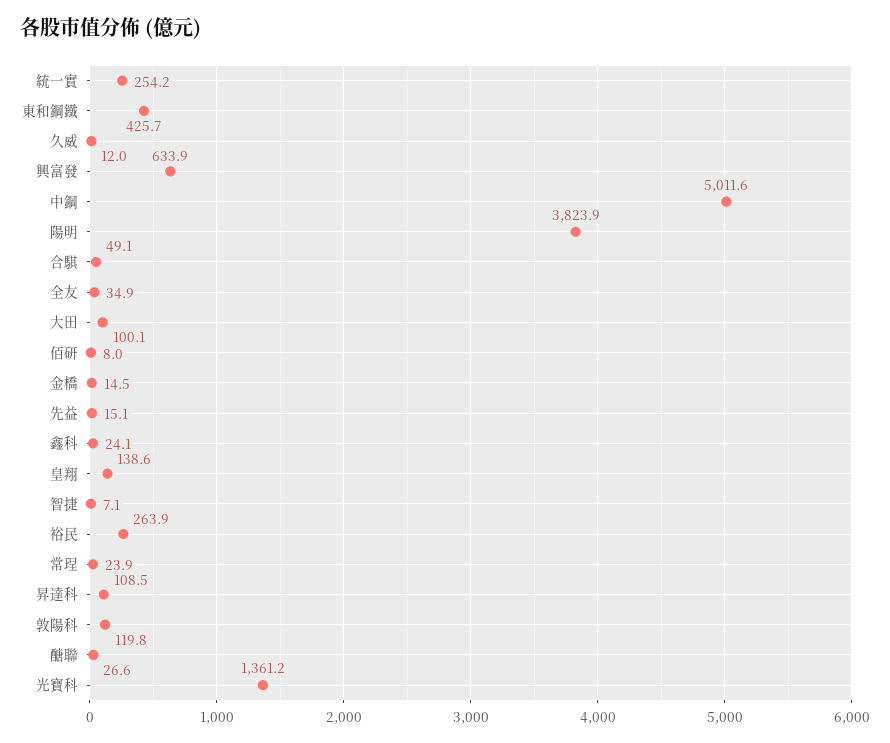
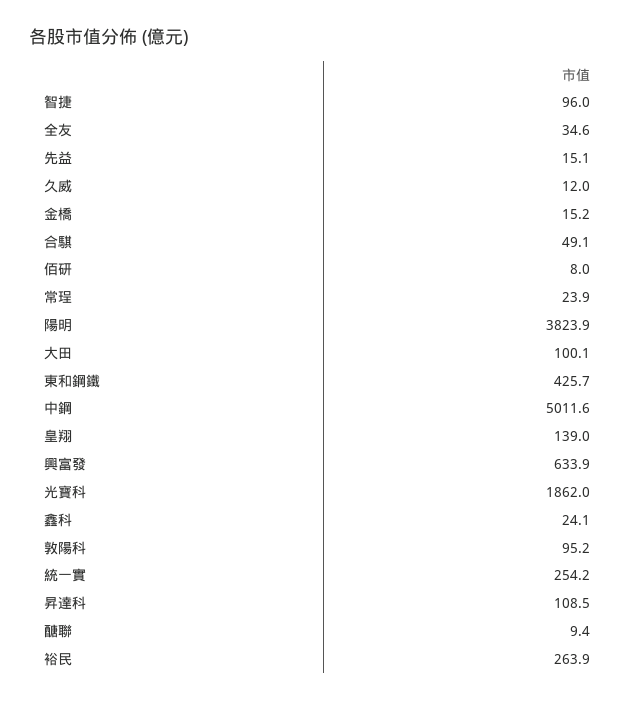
全友: 34.9 -> 34.6
金橋: 14.5 -> 15.2
皇翔: 138.6 -> 139
智捷: 7.1 -> 96
敦陽科: 119.8 -> 95.2
醣聯: 26.6 -> 9.4
光寶科: 1361.2 -> 1862

